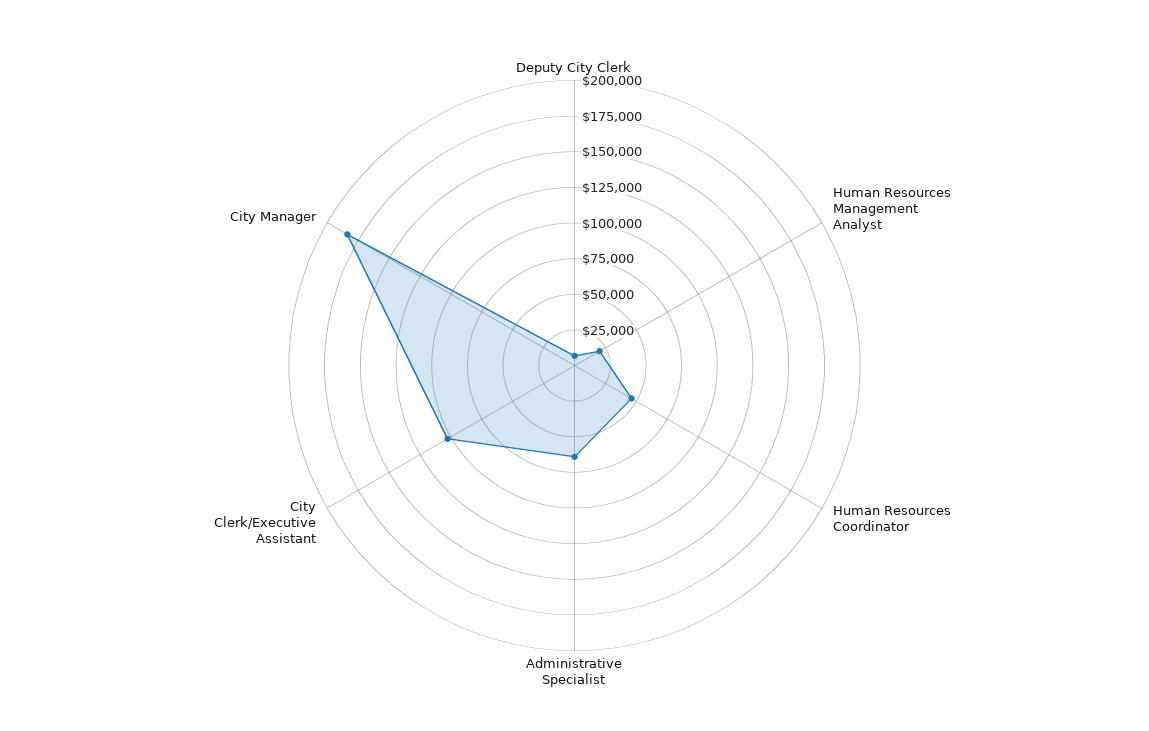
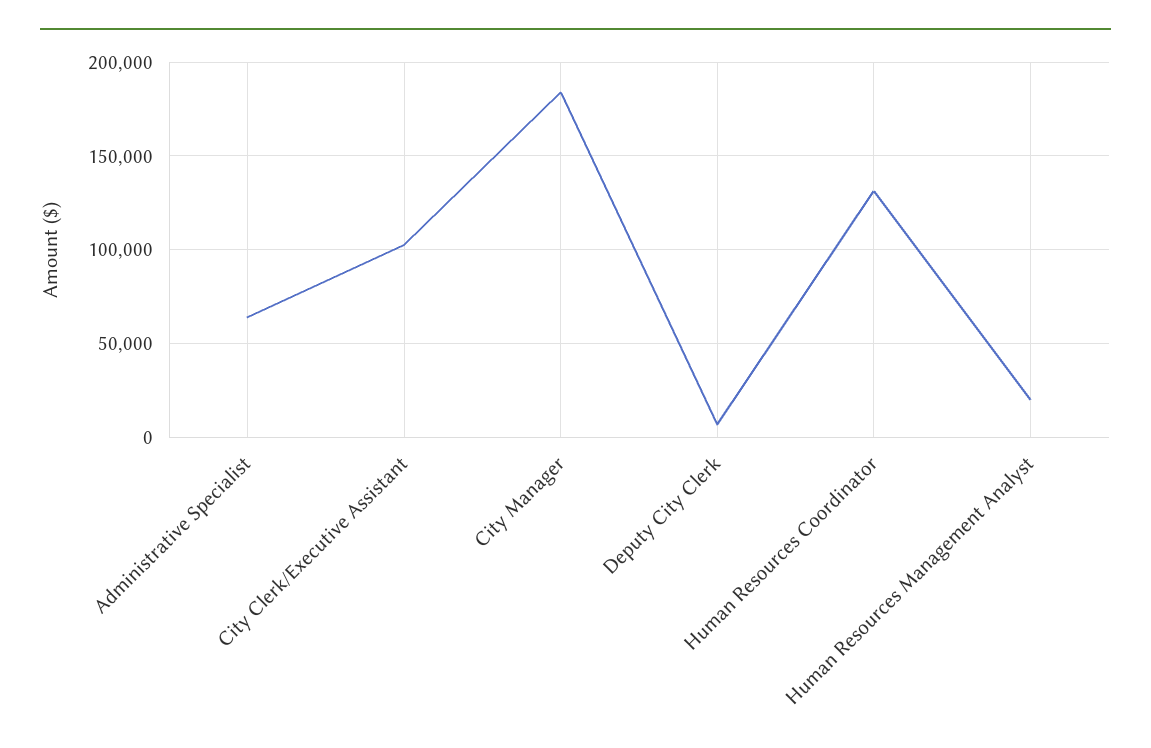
Human Resources Coordinator: 50000 -> 130000

